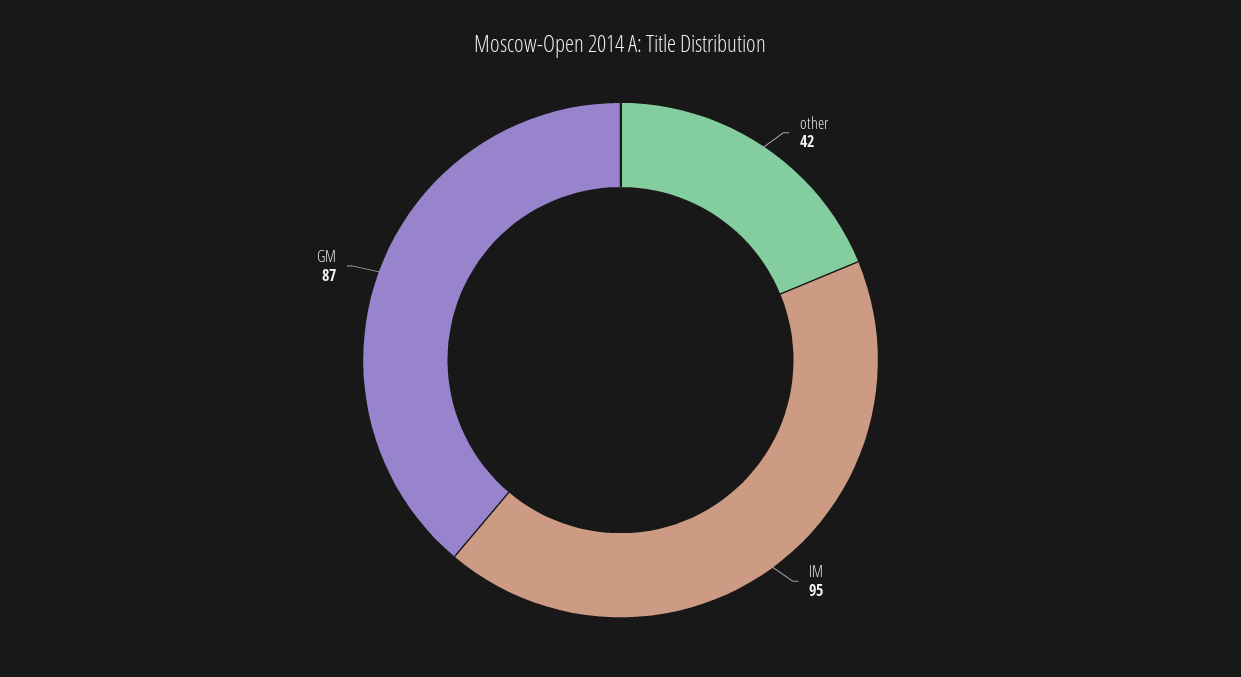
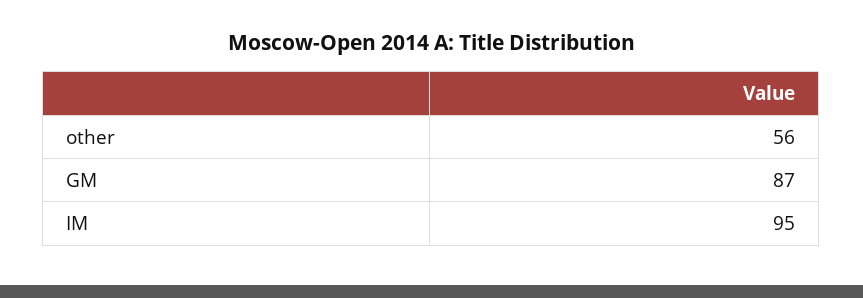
other: 42 -> 56

